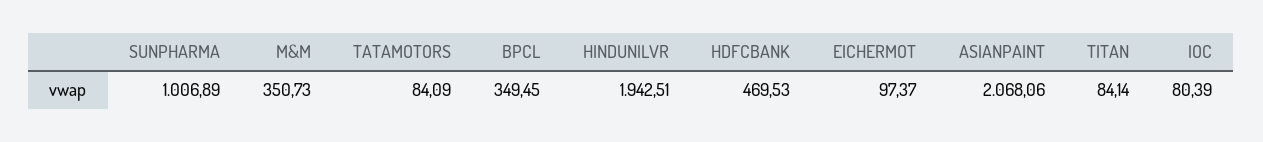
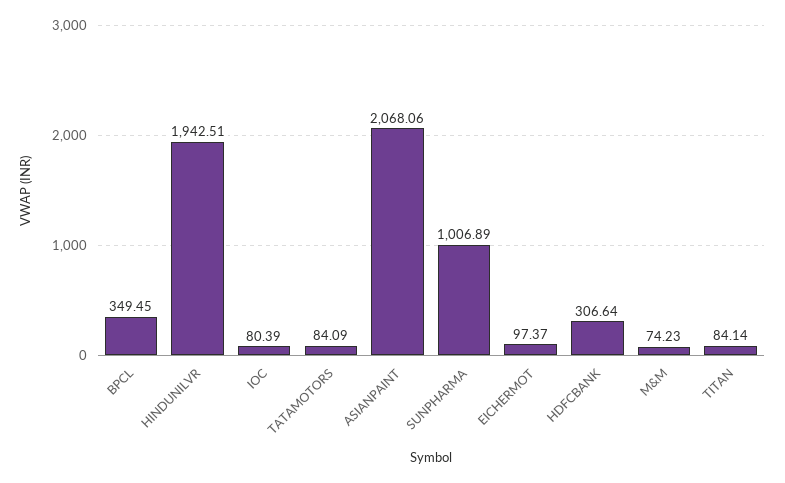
M&M: 350.73 -> 74.23
HDFCBANK: 469.53 -> 306.64

